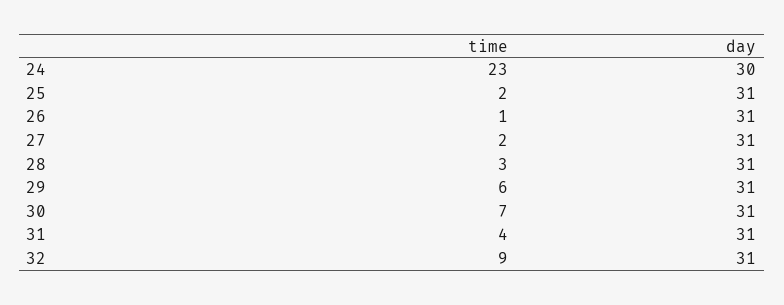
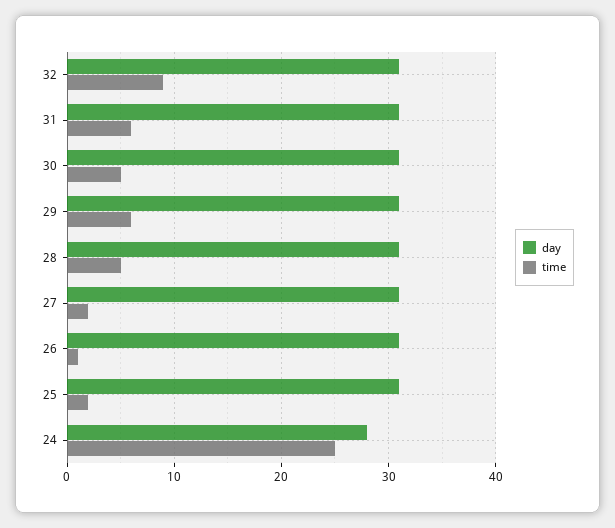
time, 24: 23 -> 25
day, 24: 30 -> 28
time, 28: 3 -> 5
time, 30: 7 -> 5
time, 31: 4 -> 6

